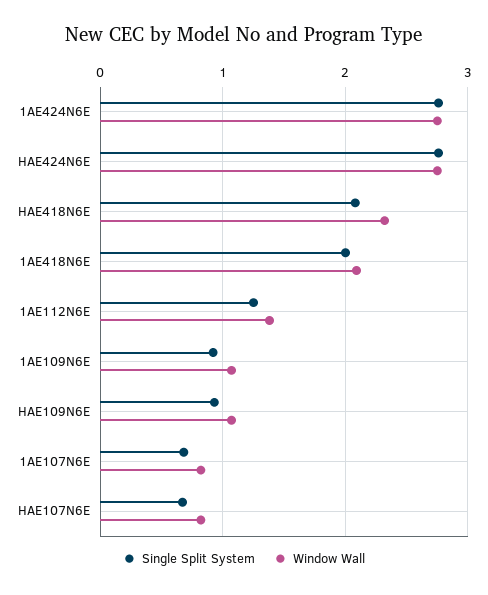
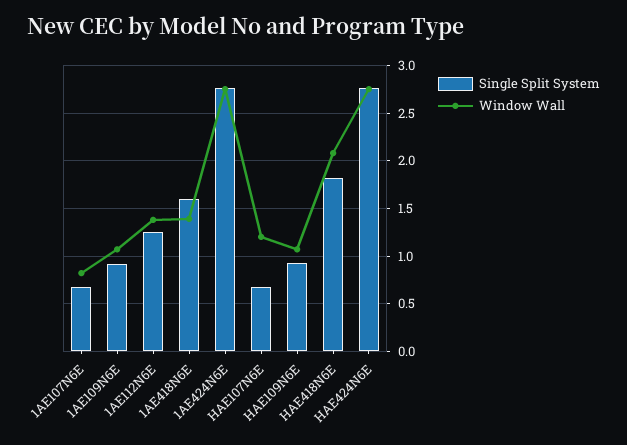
Single Split System, HAE418N6E: 2.1 -> 1.8
Window Wall, HAE418N6E: 2.3 -> 2.1
Single Split System, 1AE418N6E: 2 -> 1.6
Window Wall, 1AE418N6E: 2.1 -> 1.4
Window Wall, HAE107N6E: 0.8 -> 1.2

